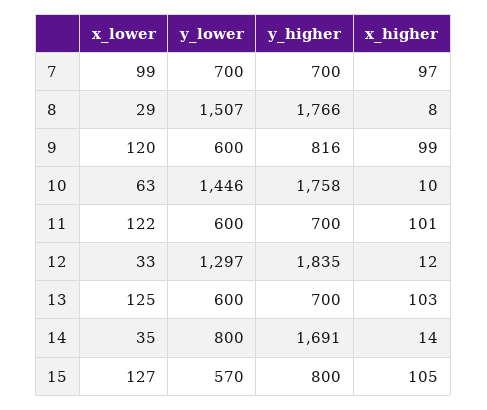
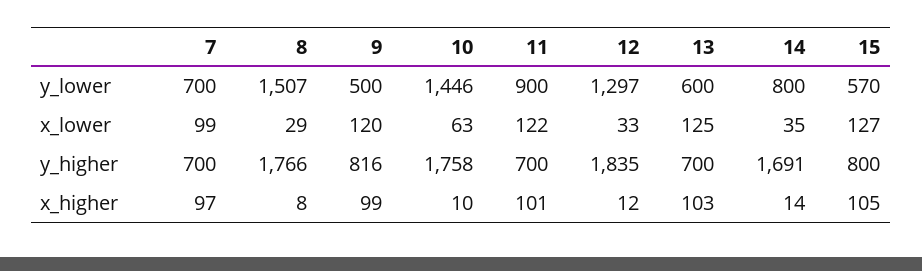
y_lower, 9: 600 -> 500
y_lower, 11: 600 -> 900

